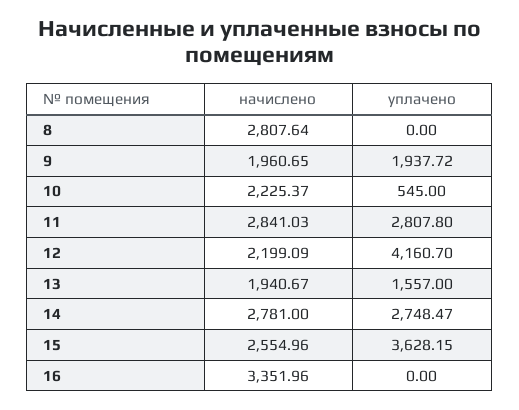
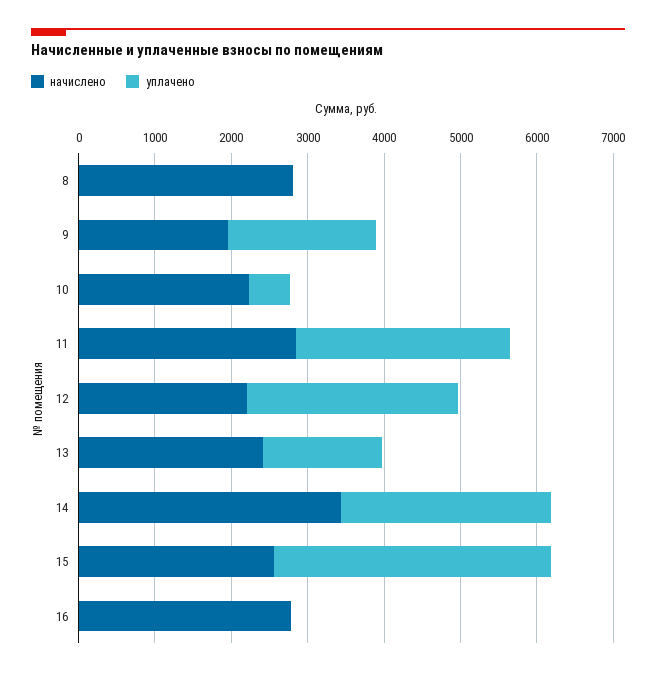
уплачено, 12: 4160.7 -> 2800
начислено, 13: 1940.67 -> 2400
начислено, 14: 2781 -> 3400
начислено, 16: 3351.96 -> 2800

